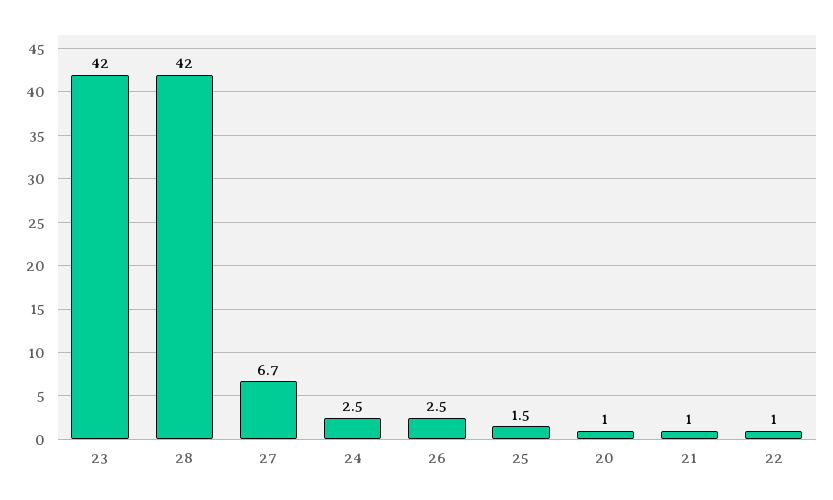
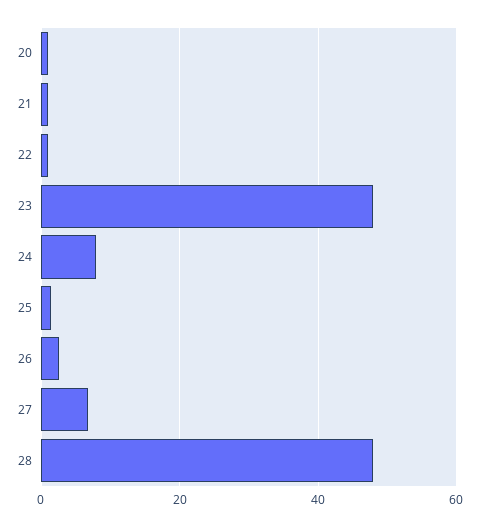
23: 42 -> 48
28: 42 -> 48
24: 2.5 -> 8

